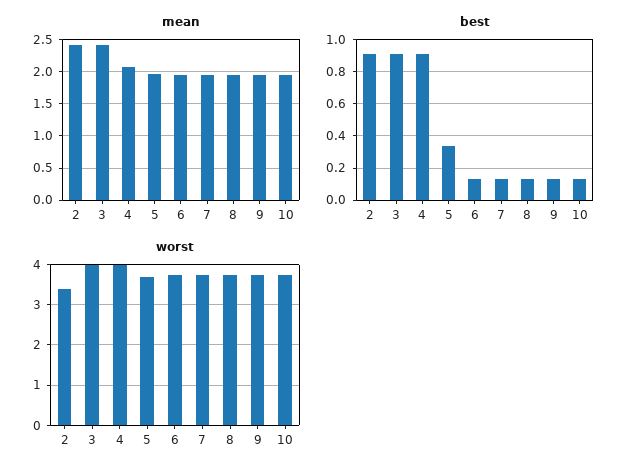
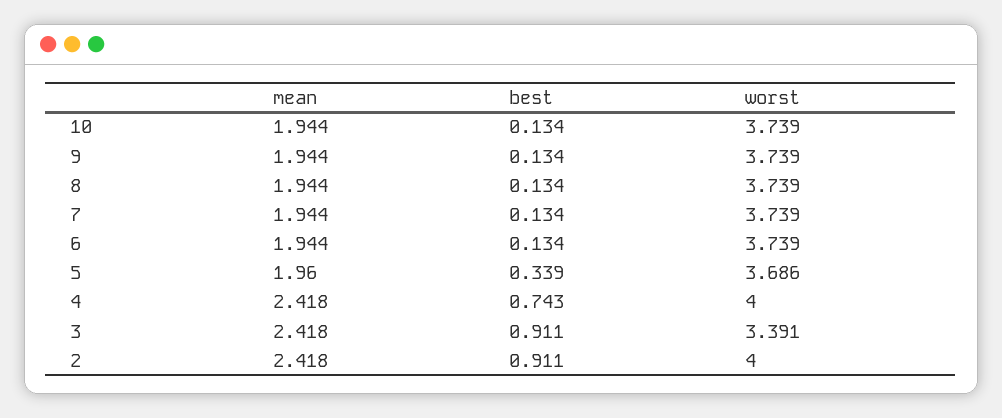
mean, 4: 2.1 -> 2.418
best, 4: 0.9 -> 0.743
worst, 2: 3.4 -> 4
worst, 3: 4 -> 3.391

